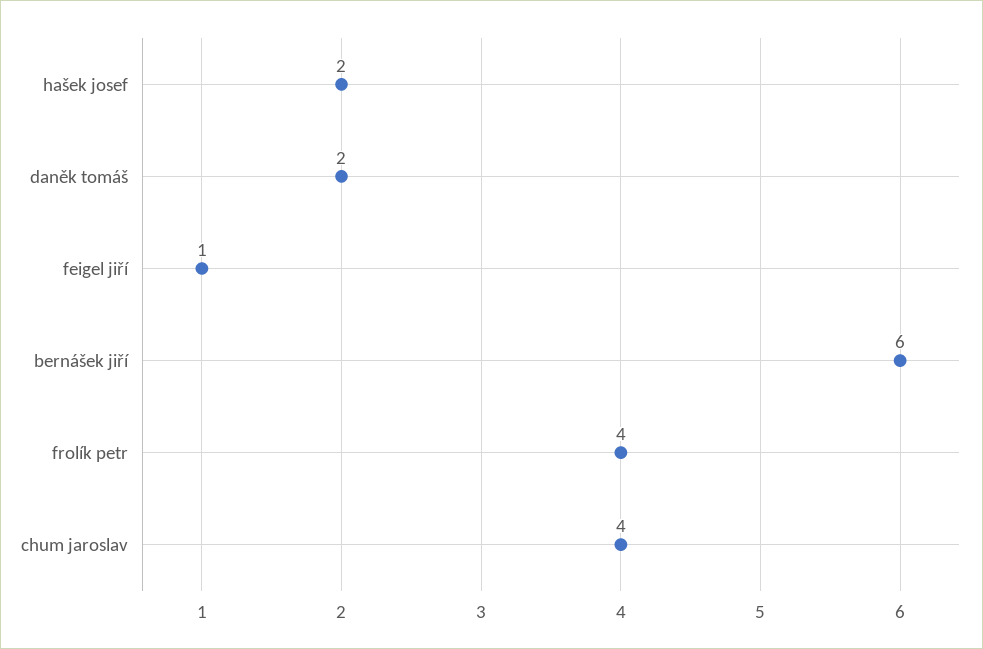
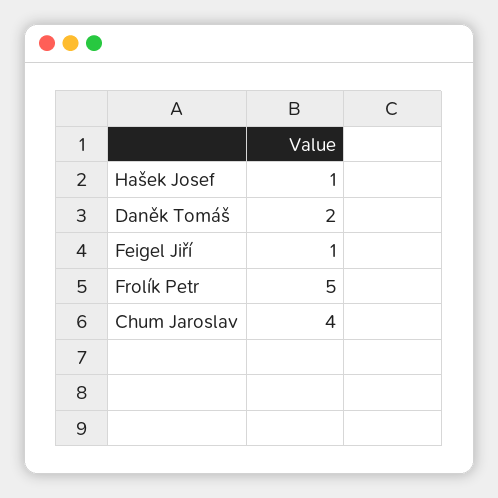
hašek josef: 2 -> 1
bernášek jiří: 6 -> none
frolík petr: 4 -> 5

